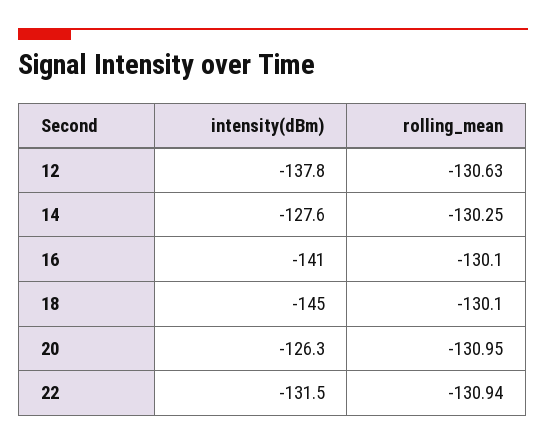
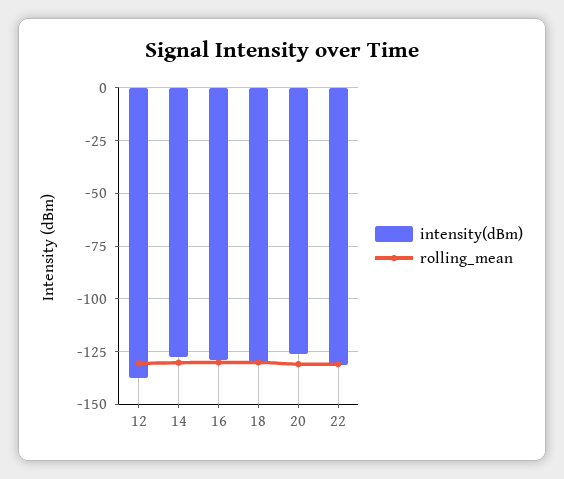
intensity(dBm), 16: -141 -> -130
intensity(dBm), 18: -145 -> -130

